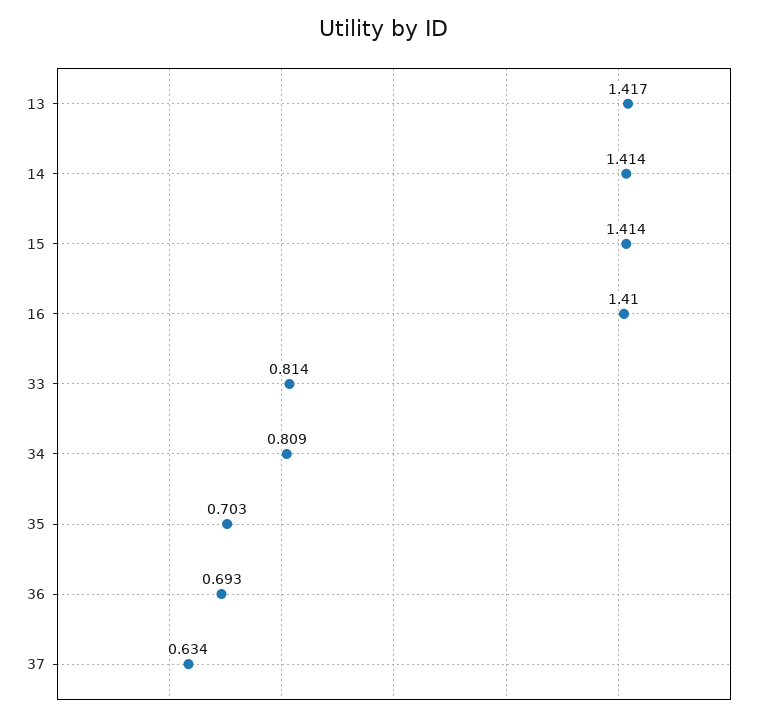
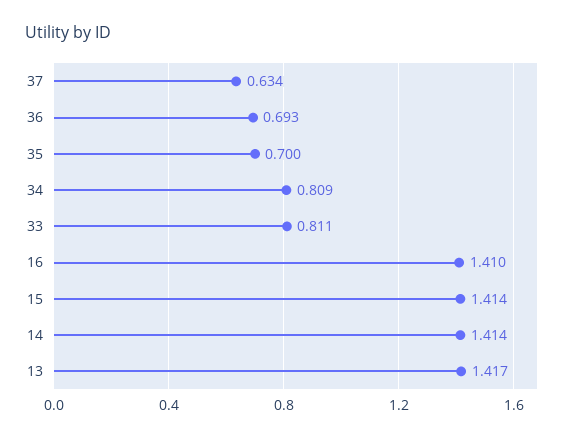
33: 0.814 -> 0.811
35: 0.703 -> 0.7

